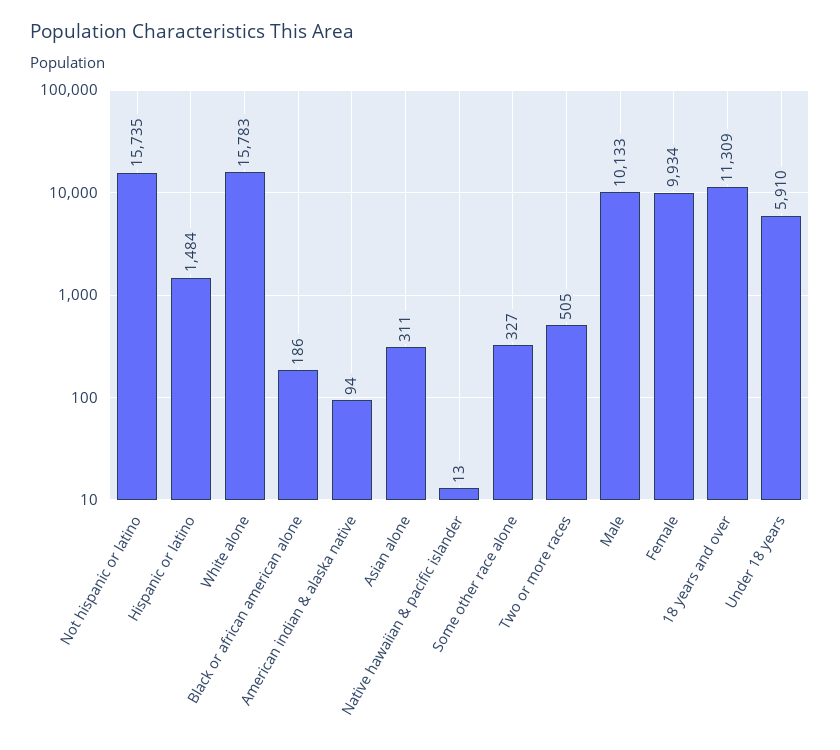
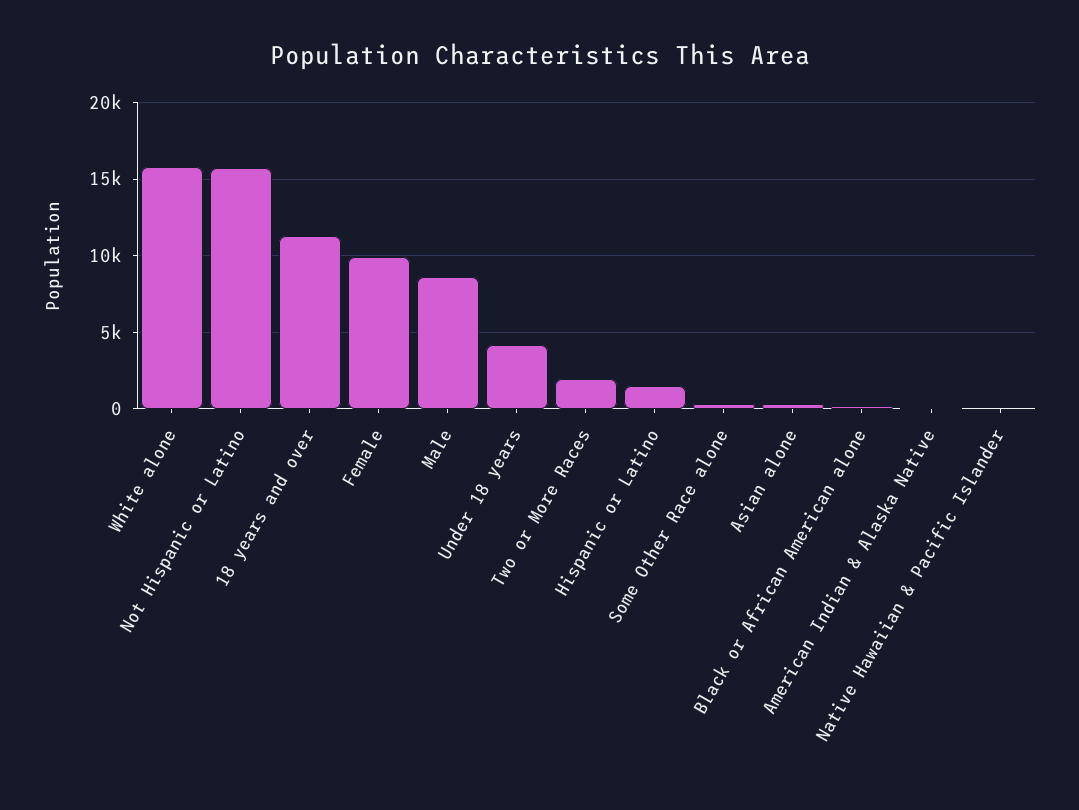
Two or more races: 505 -> 2000
Male: 10133 -> 8500
Under 18 years: 5910 -> 4000

